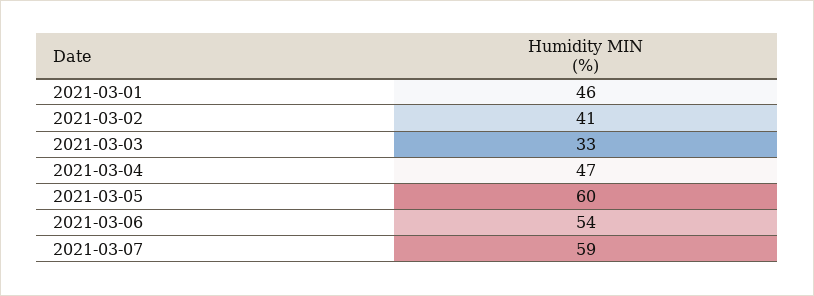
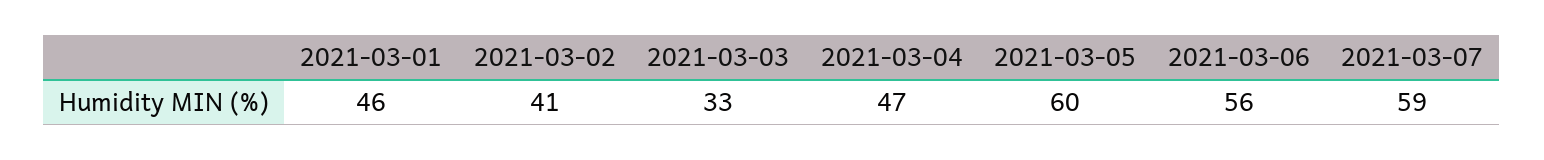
2021-03-06: 54 -> 56

